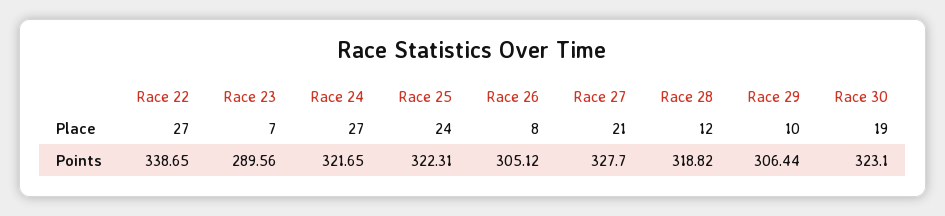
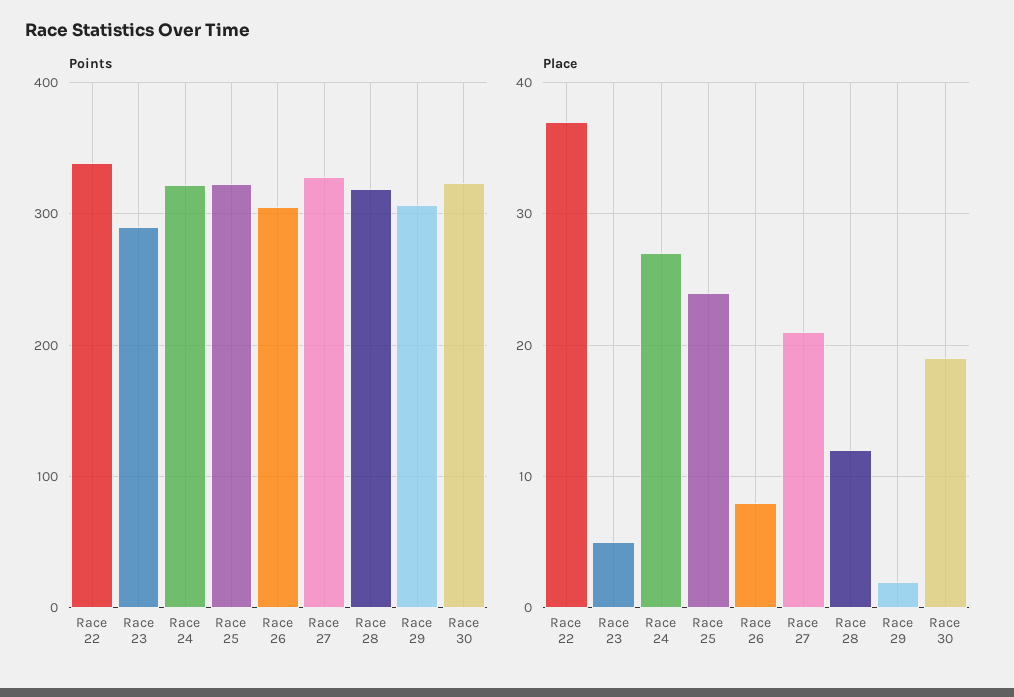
Place, Race 22: 27 -> 37
Place, Race 23: 7 -> 5
Place, Race 29: 10 -> 2

